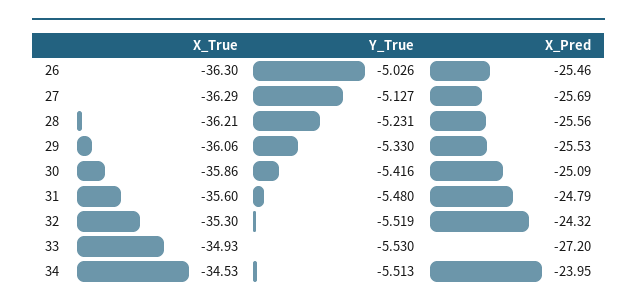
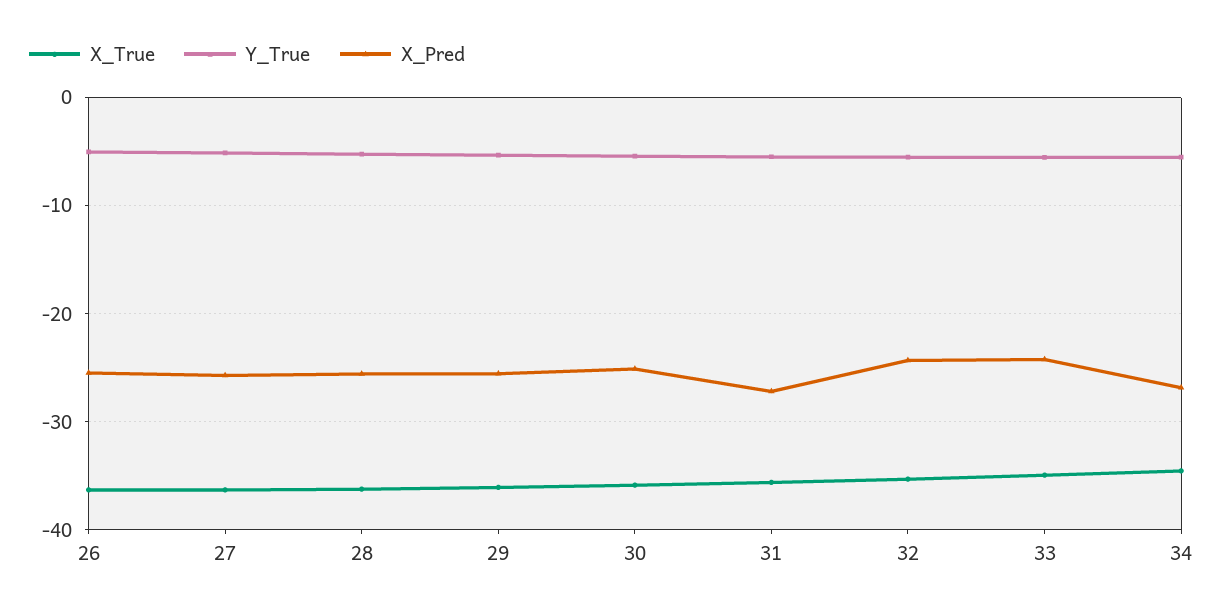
X_Pred, 31: -24.79 -> -27
X_Pred, 33: -27.2 -> -24
X_Pred, 34: -23.95 -> -27

